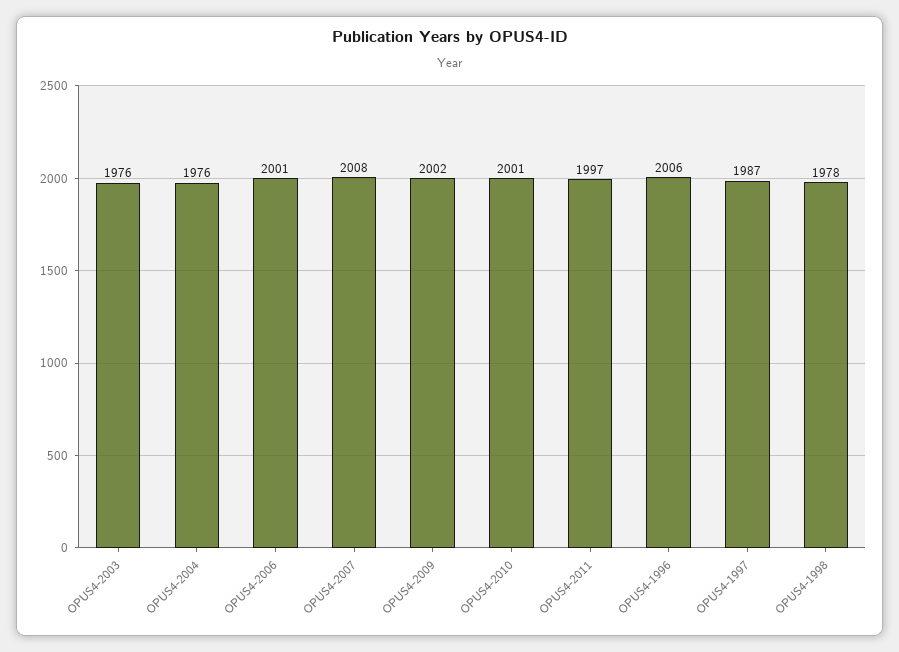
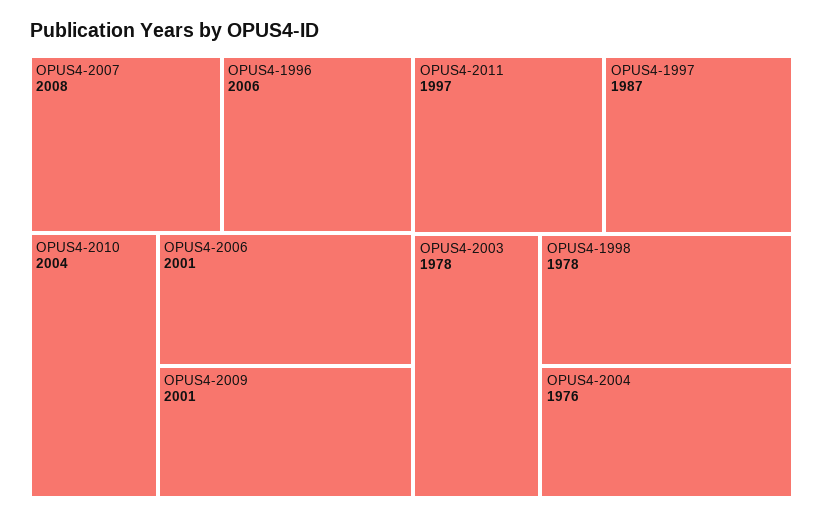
OPUS4-2003: 1976 -> 1978
OPUS4-2009: 2002 -> 2001
OPUS4-2010: 2001 -> 2004

